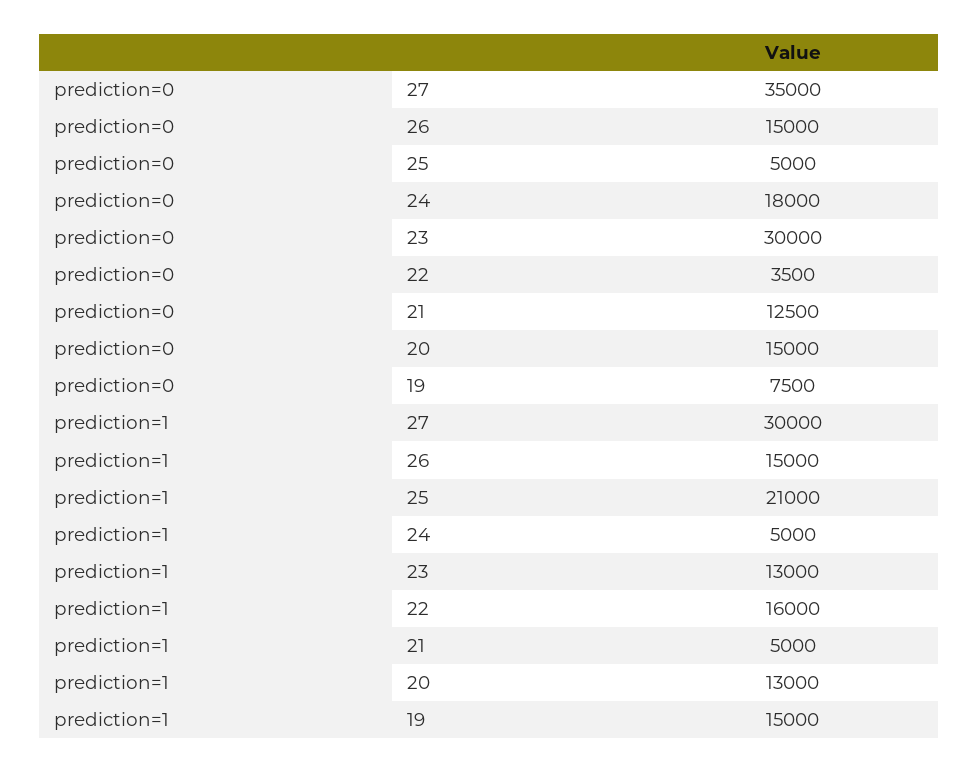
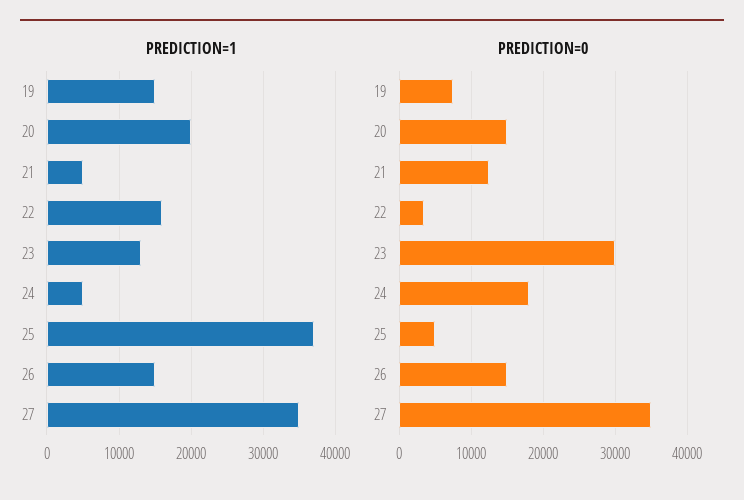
prediction=1, 27: 30000 -> 35000
prediction=1, 25: 21000 -> 37000
prediction=1, 20: 13000 -> 20000

